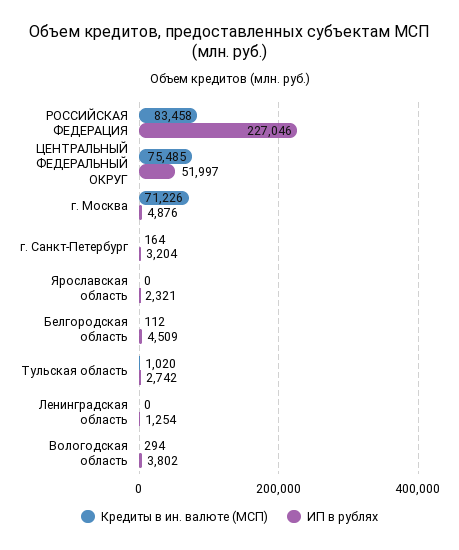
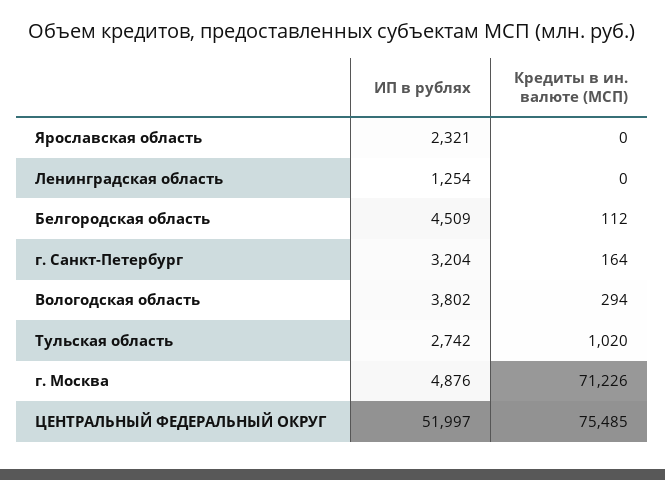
Кредиты в ин. валюте (МСП), РОССИЙСКАЯ ФЕДЕРАЦИЯ: 83458 -> none
ИП в рублях, РОССИЙСКАЯ ФЕДЕРАЦИЯ: 227046 -> none

